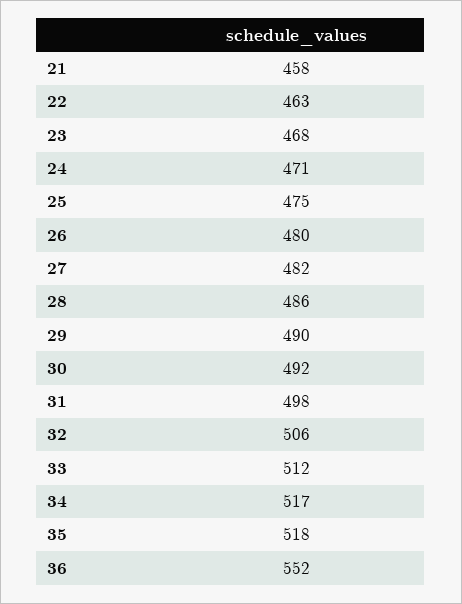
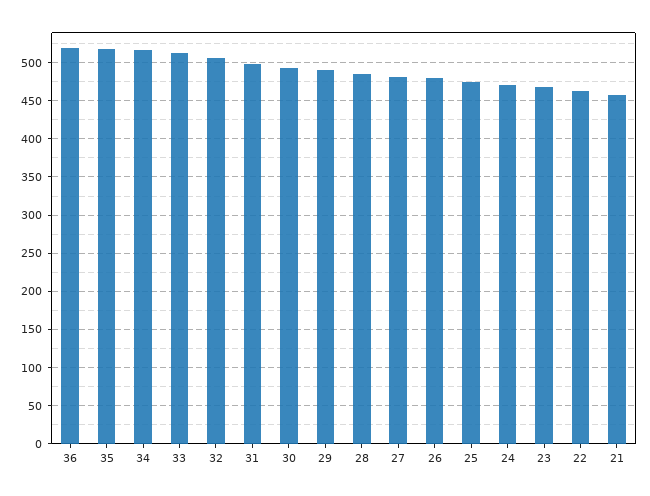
36: 552 -> 520

